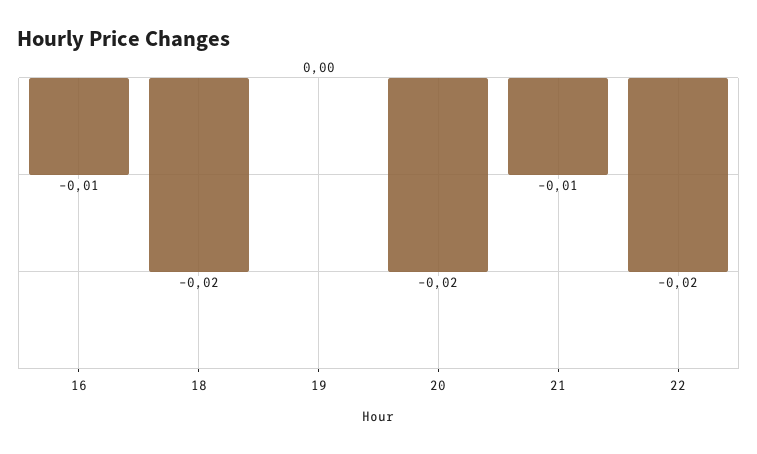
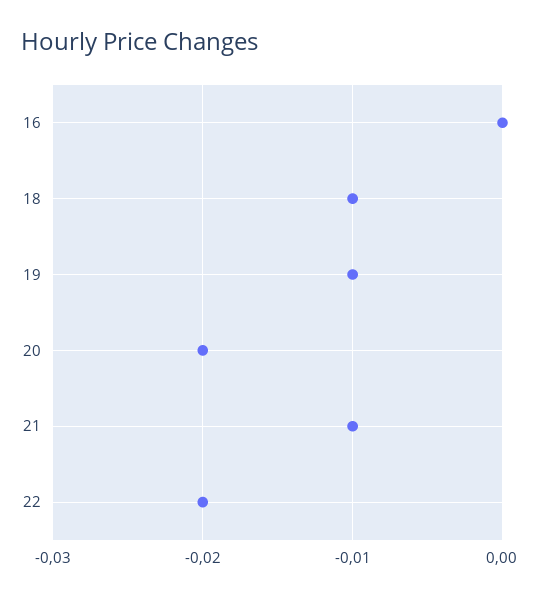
16: -0.01 -> 0
18: -0.02 -> -0.01
19: 0 -> -0.01

